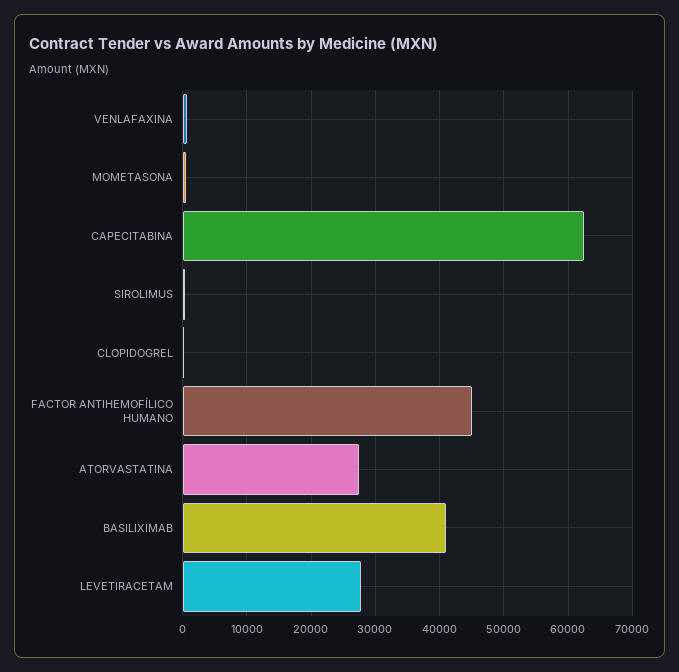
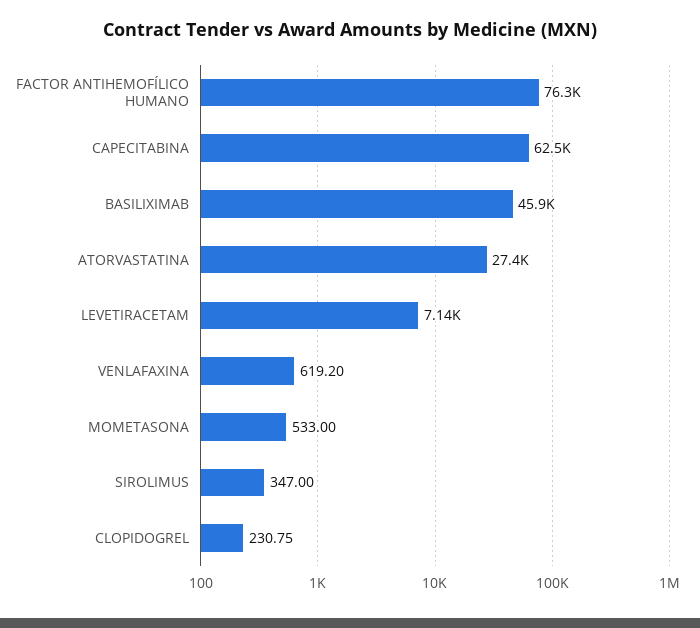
FACTOR ANTIHEMOFÍLICO HUMANO: 45000 -> 76300
BASILIXIMAB: 41000 -> 45900
LEVETIRACETAM: 28000 -> 7140

